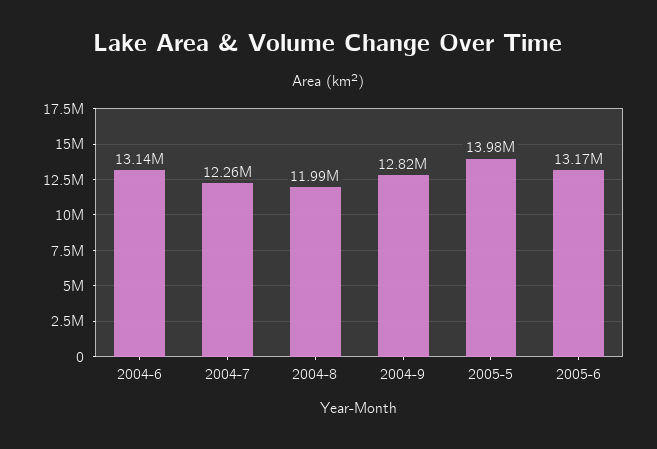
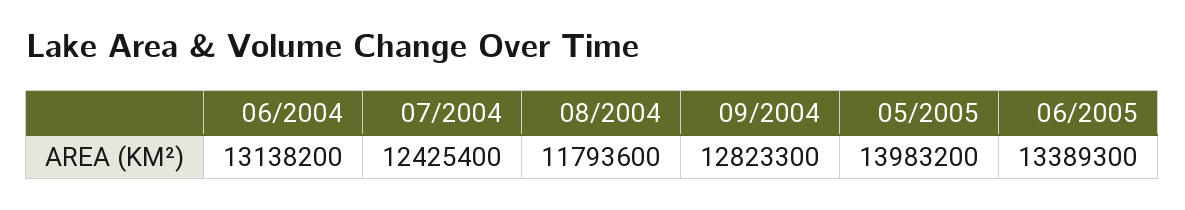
2004-7: 12260000 -> 12425400
2004-8: 11990000 -> 11793600
2005-6: 13170000 -> 13389300

